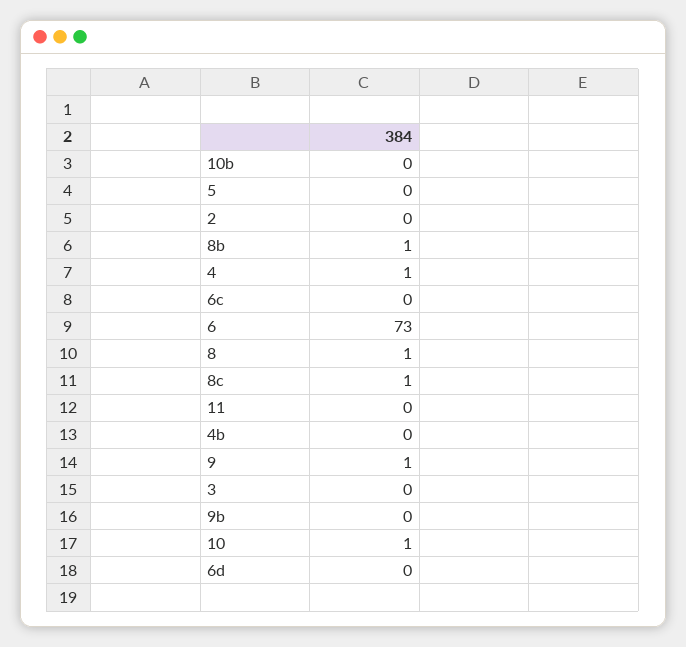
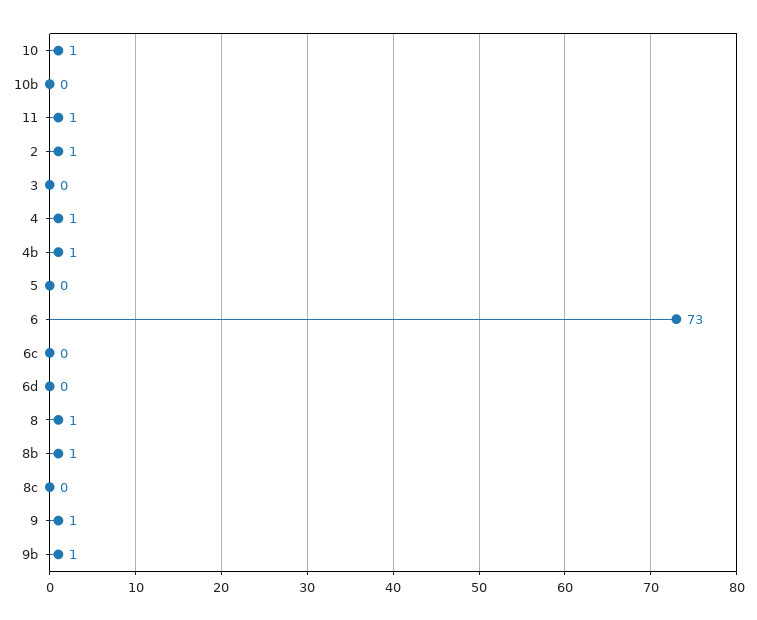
2: 0 -> 1
8c: 1 -> 0
11: 0 -> 1
4b: 0 -> 1
9b: 0 -> 1

